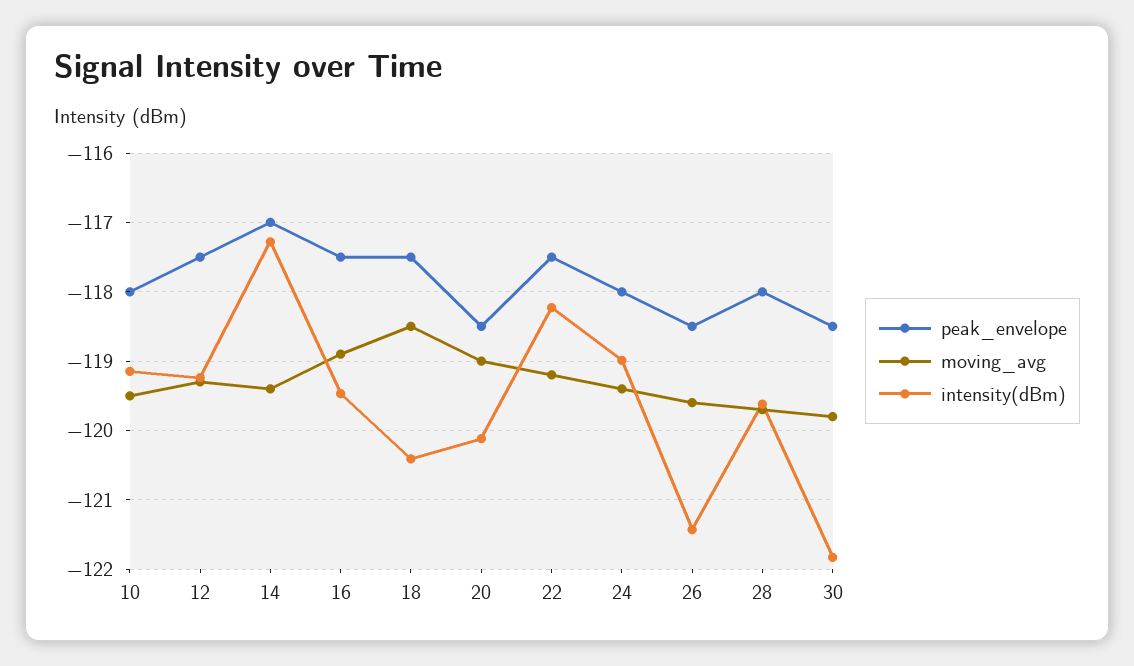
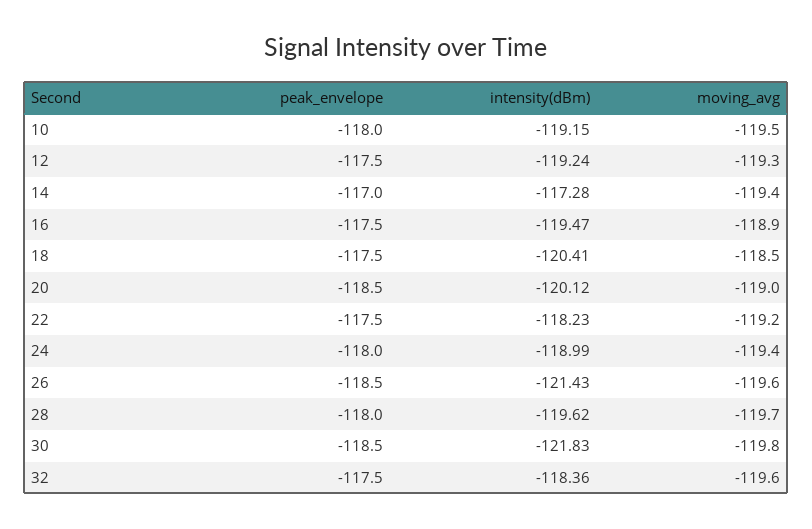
peak_envelope, 32: none -> -117.5
intensity(dBm), 32: none -> -118.36
moving_avg, 32: none -> -119.6

